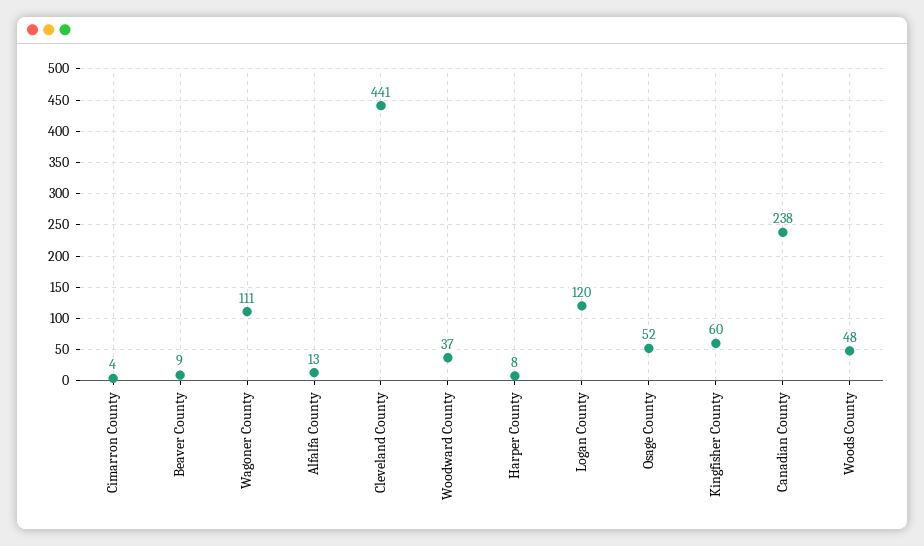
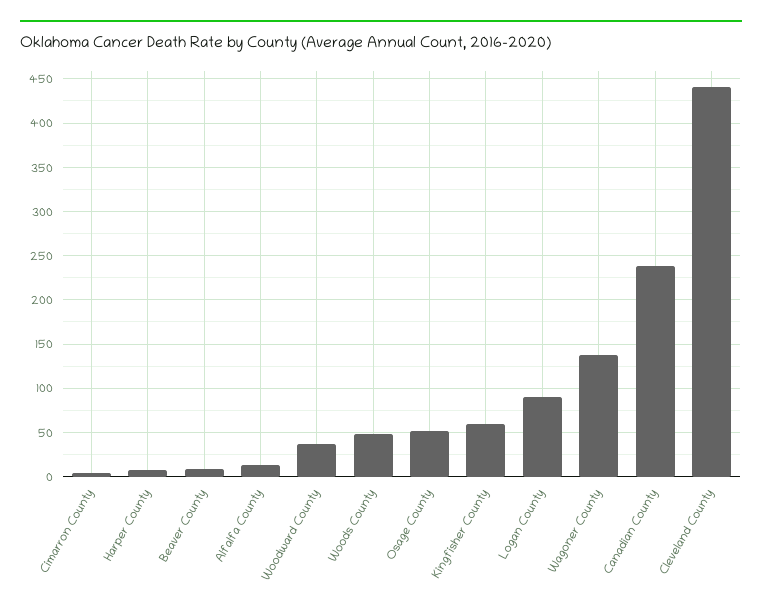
Wagoner County: 111 -> 140
Logan County: 120 -> 90

